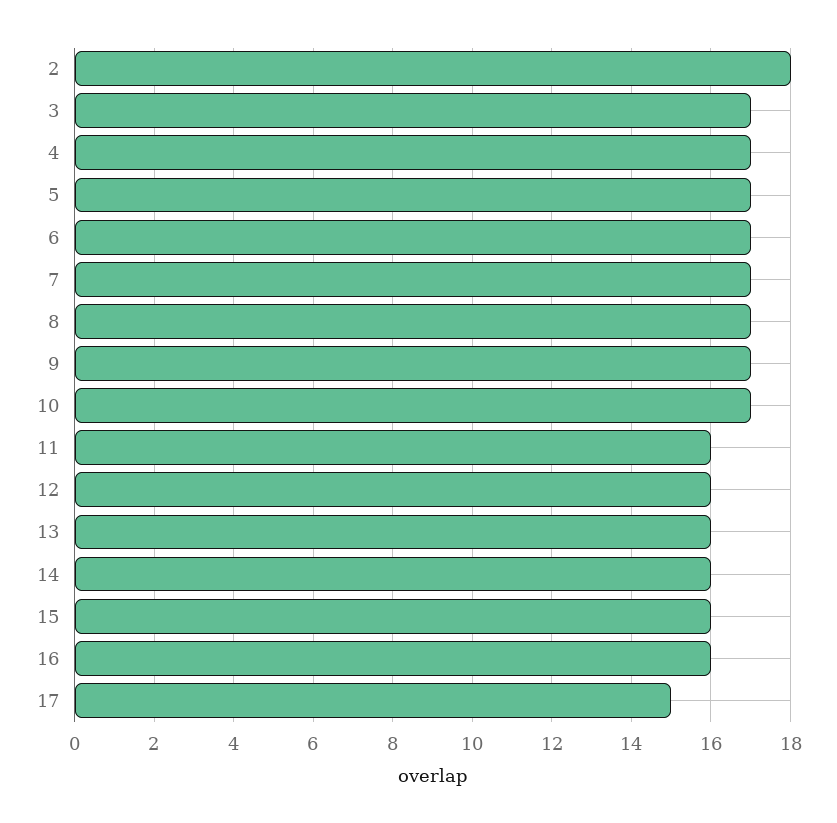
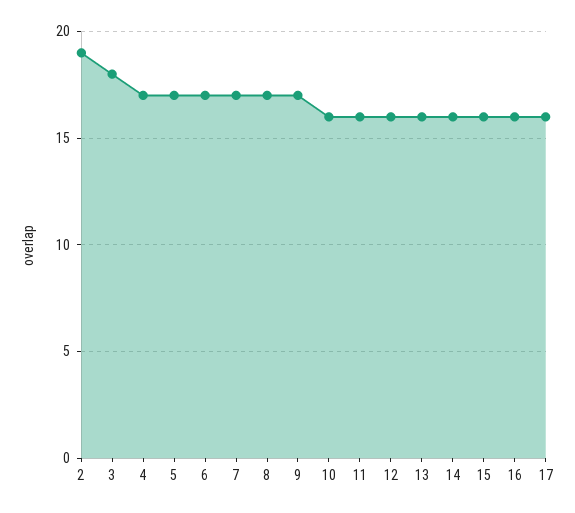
2: 18 -> 19
3: 17 -> 18
10: 17 -> 16
17: 15 -> 16

